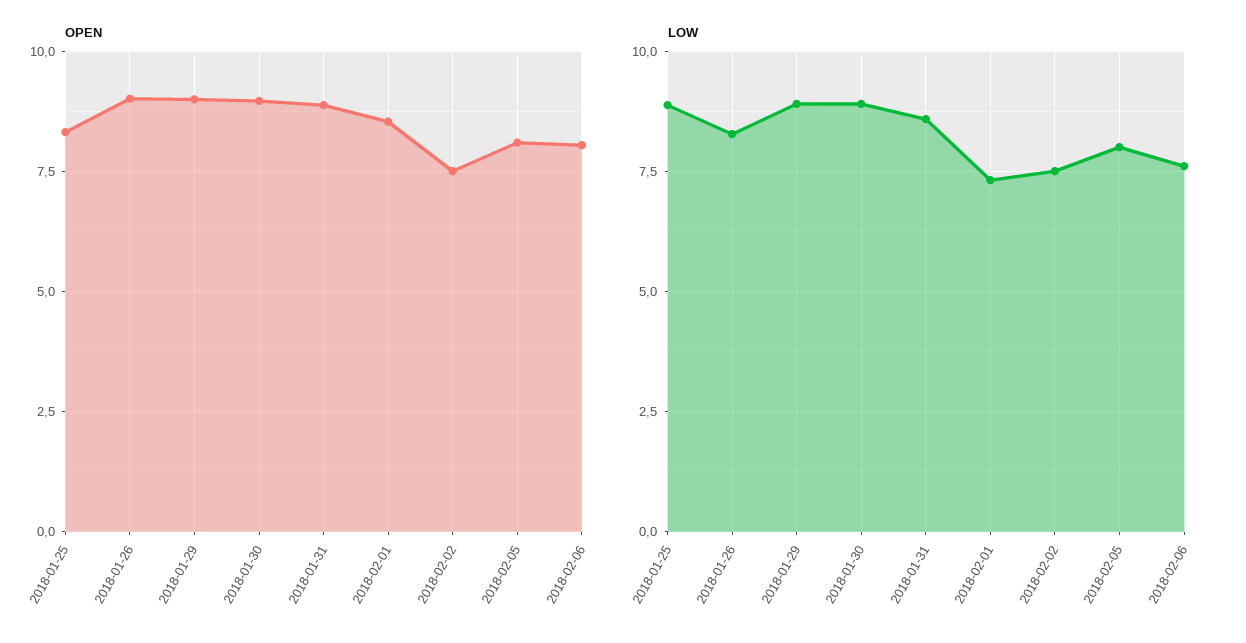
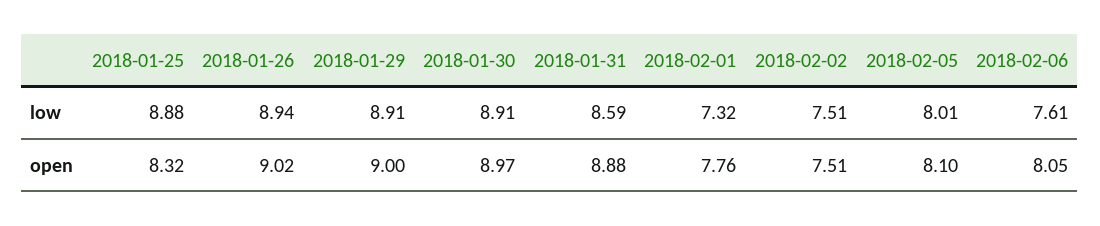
OPEN, 2018-02-01: 8.5 -> 7.76
LOW, 2018-01-26: 8.25 -> 8.94

